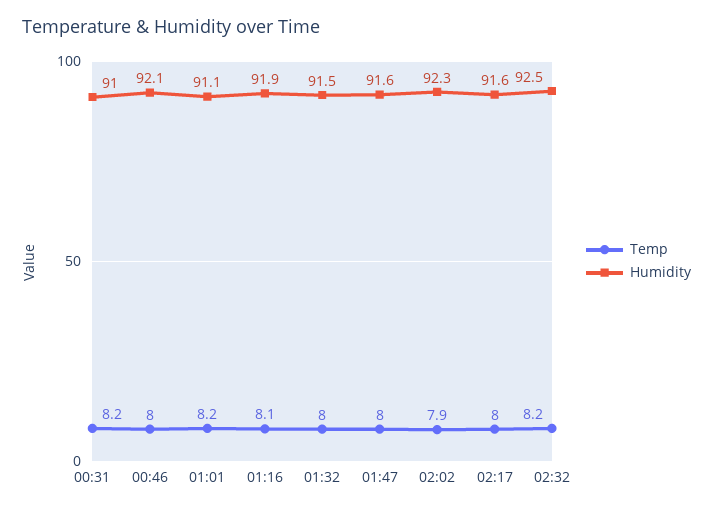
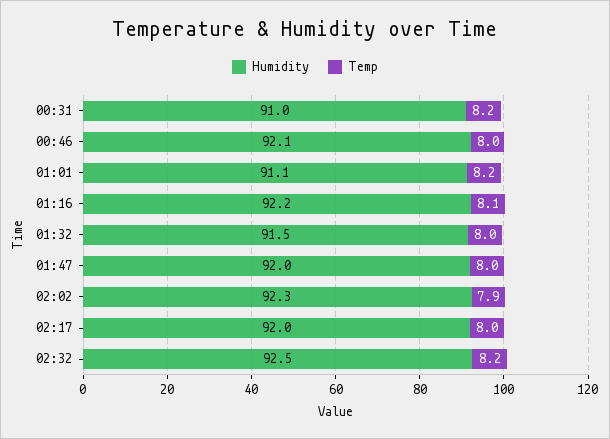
Humidity, 01:16: 91.9 -> 92.2
Humidity, 01:47: 91.6 -> 92
Humidity, 02:17: 91.6 -> 92

